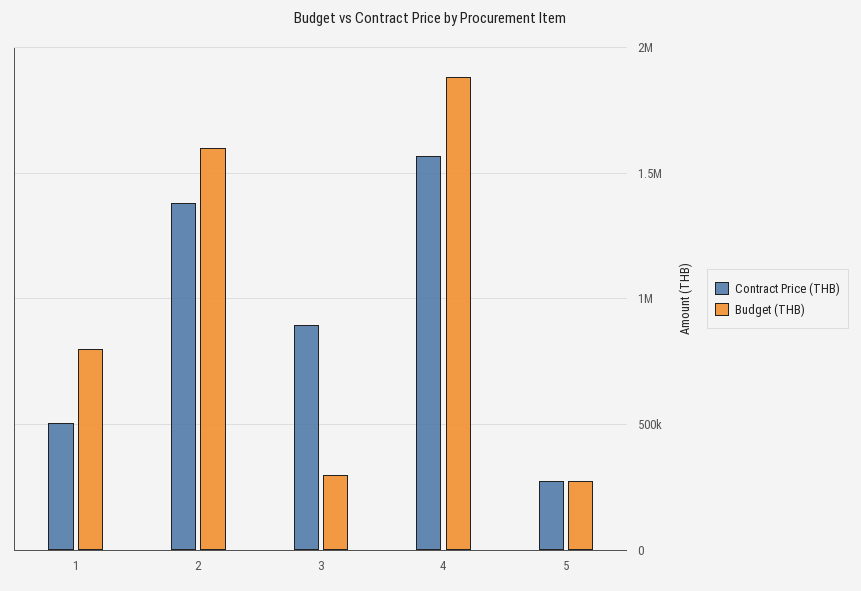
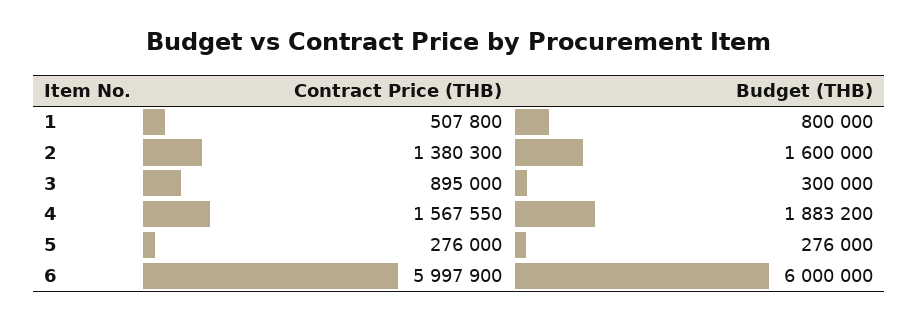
Contract Price (THB), 6: none -> 5997900
Budget (THB), 6: none -> 6000000

